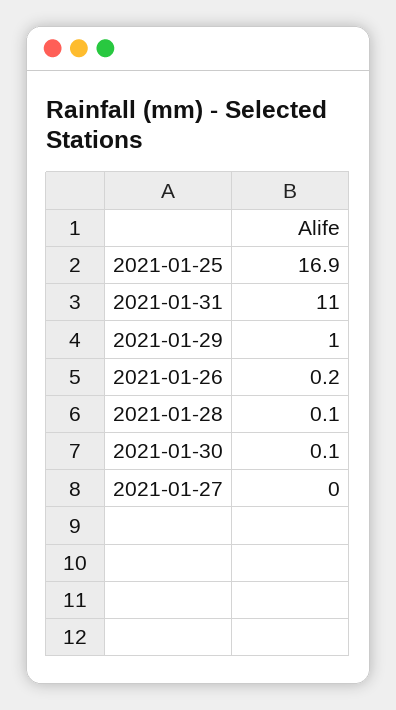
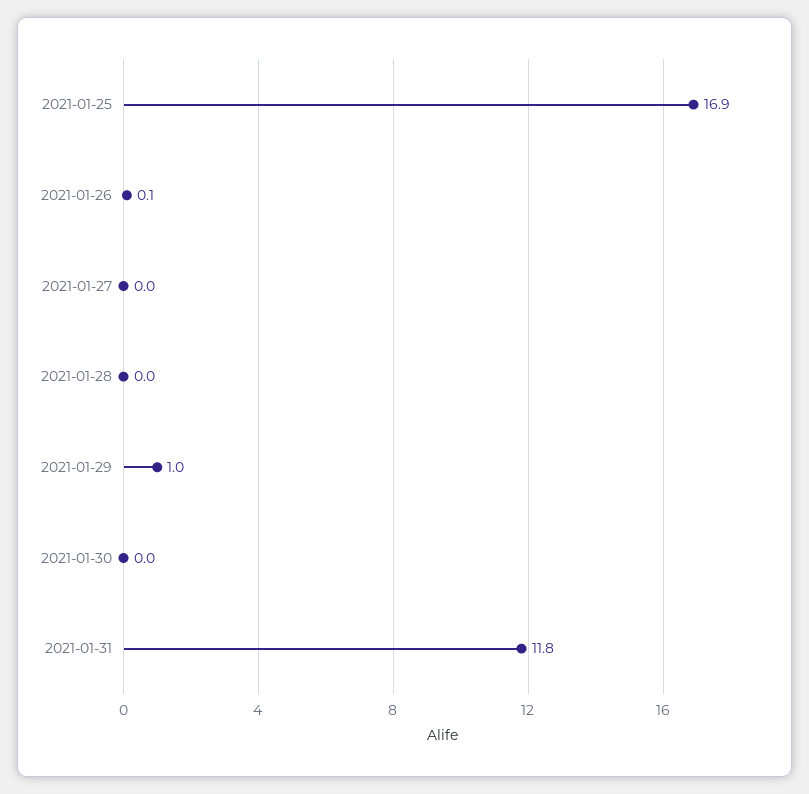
2021-01-31: 11 -> 11.8
2021-01-26: 0.2 -> 0.1
2021-01-28: 0.1 -> 0
2021-01-30: 0.1 -> 0

